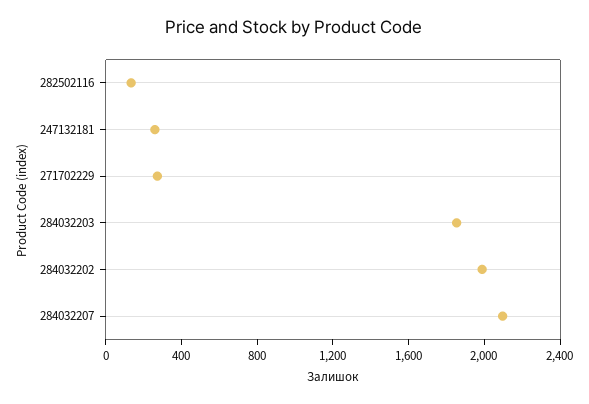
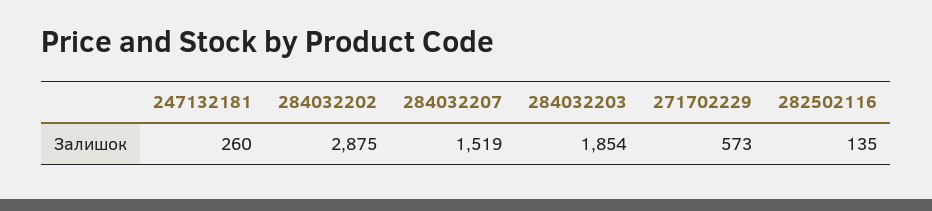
271702229: 300 -> 573
284032202: 2000 -> 2875
284032207: 2100 -> 1519

